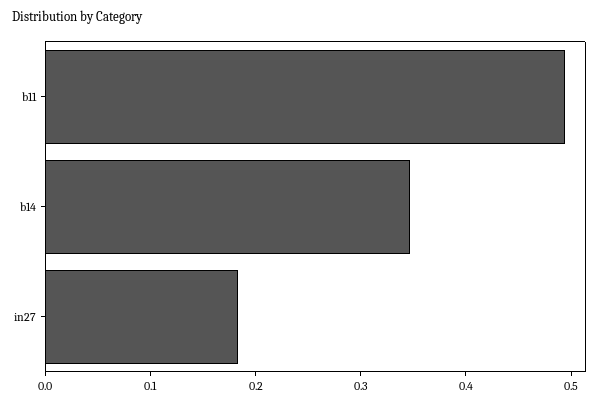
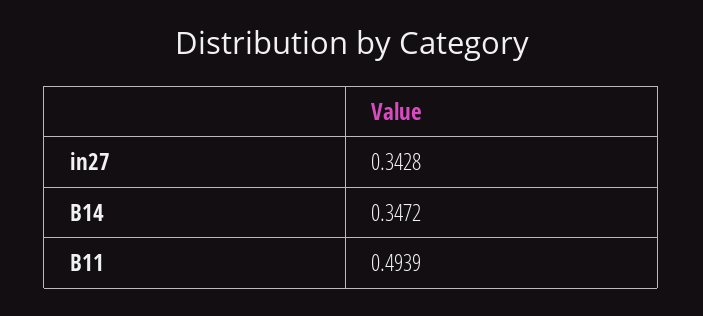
in27: 0.18 -> 0.3428

